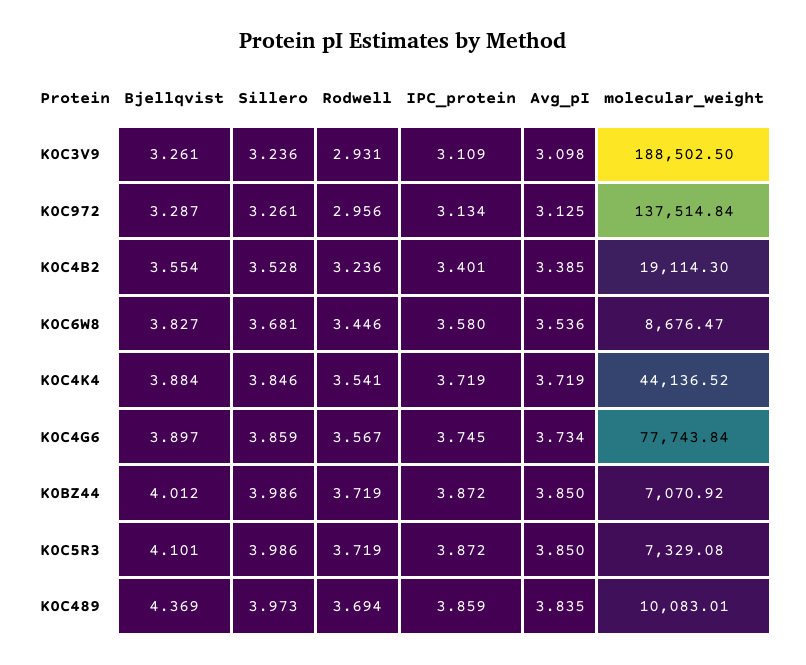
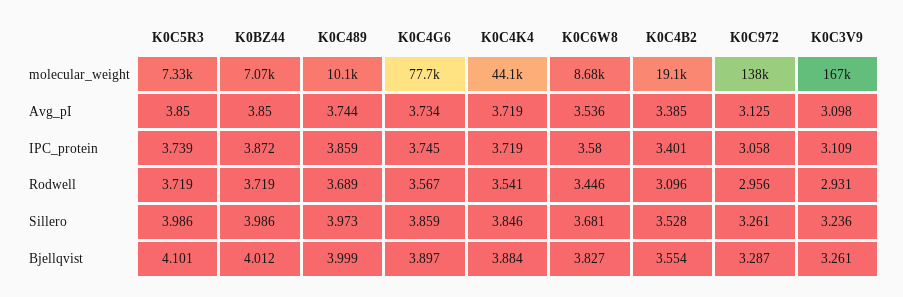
molecular_weight, K0C3V9: 188502.5 -> 167000
IPC_protein, K0C972: 3.134 -> 3.058
Rodwell, K0C4B2: 3.236 -> 3.096
IPC_protein, K0C5R3: 3.872 -> 3.739
Bjellqvist, K0C489: 4.369 -> 3.999
Rodwell, K0C489: 3.694 -> 3.689
Avg_pI, K0C489: 3.835 -> 3.744

